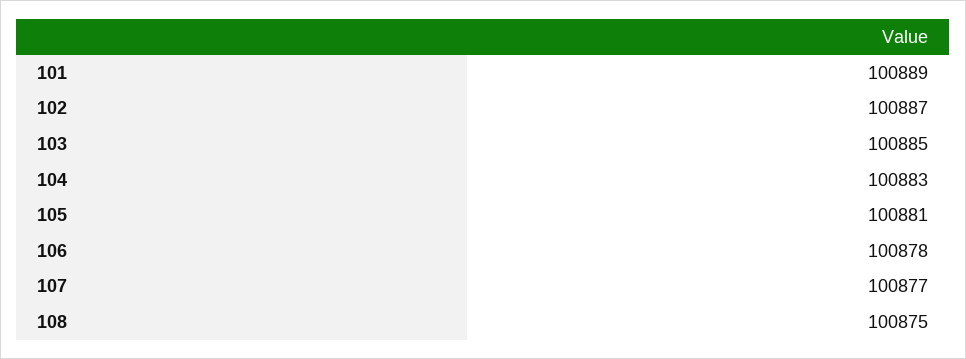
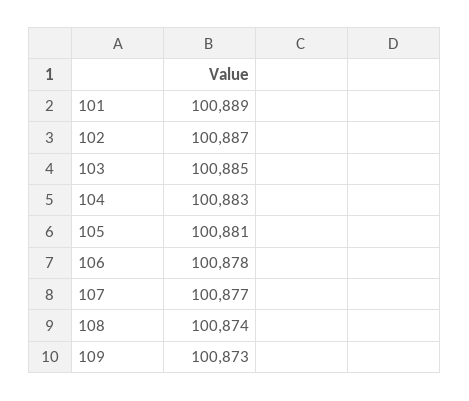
108: 100875 -> 100874
109: none -> 100873

